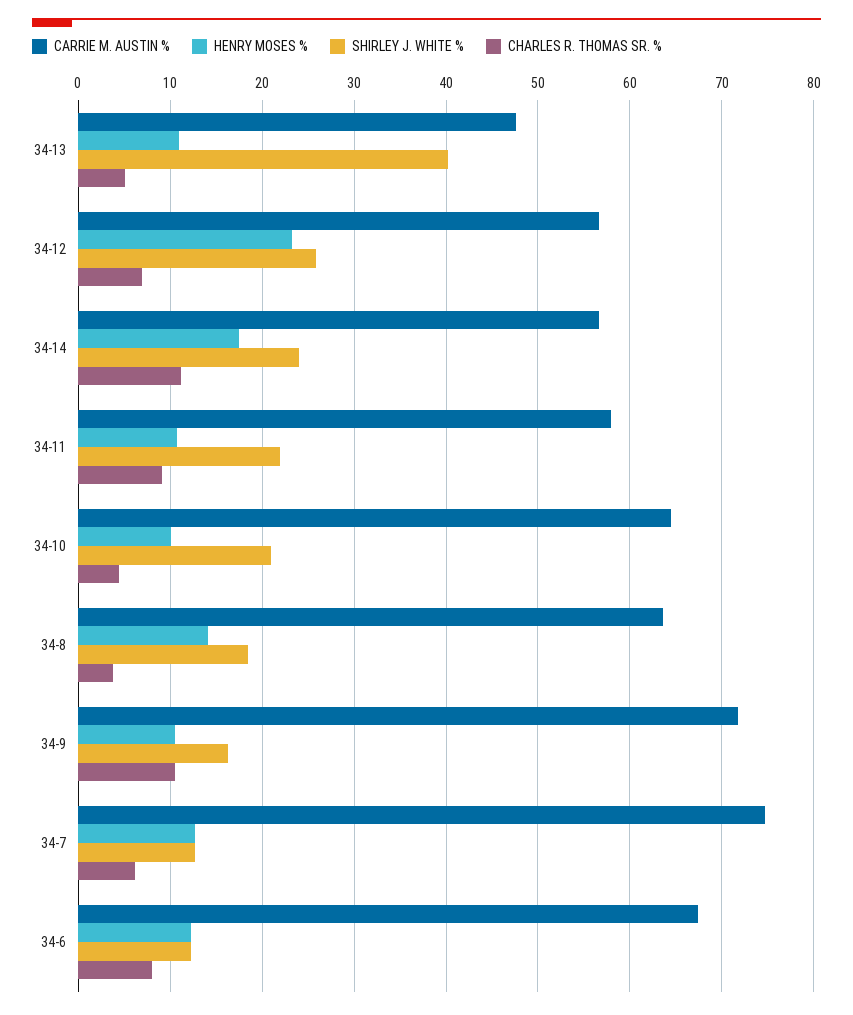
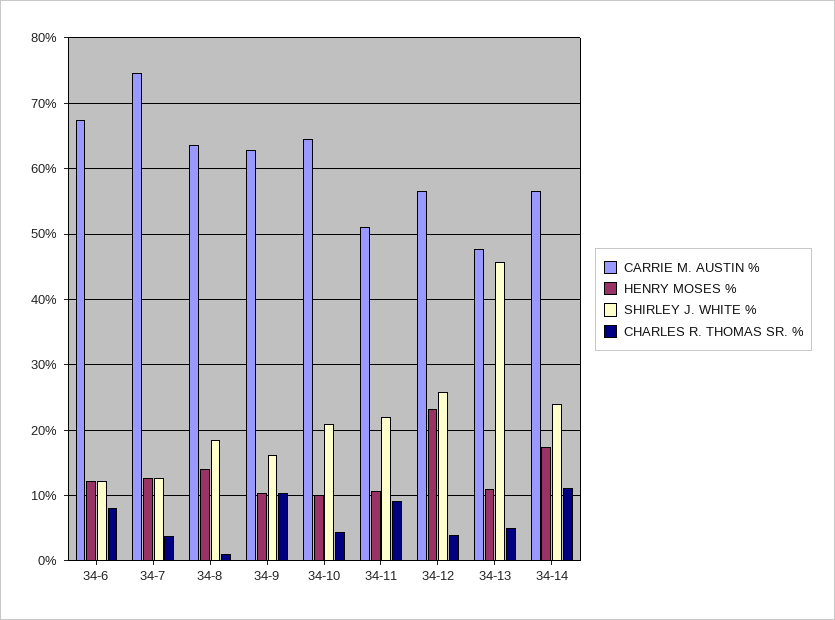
SHIRLEY J. WHITE %, 34-13: 40 -> 46
CHARLES R. THOMAS SR. %, 34-12: 7 -> 4
CARRIE M. AUSTIN %, 34-11: 58 -> 51
CHARLES R. THOMAS SR. %, 34-8: 4 -> 1
CARRIE M. AUSTIN %, 34-9: 72 -> 63
CHARLES R. THOMAS SR. %, 34-7: 6 -> 4

